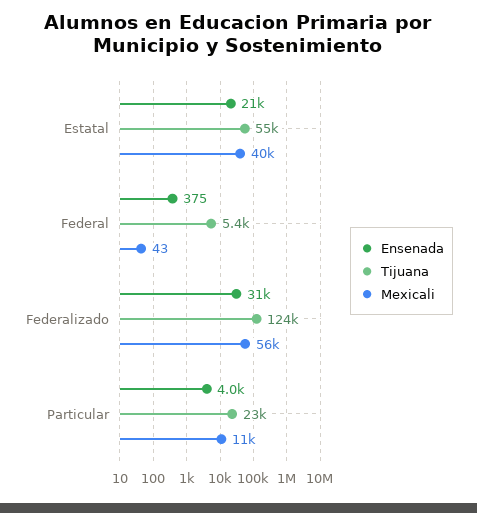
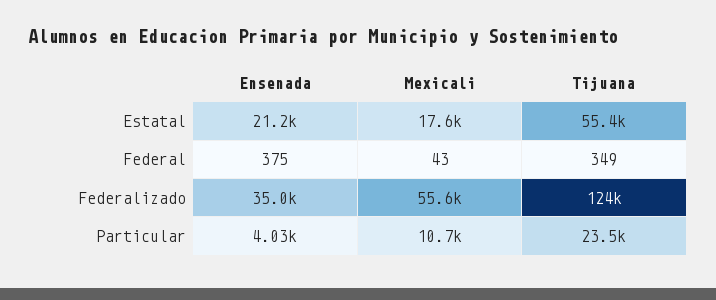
Mexicali, Estatal: 40000 -> 17600
Tijuana, Federal: 5400 -> 349
Ensenada, Federalizado: 31000 -> 35000

